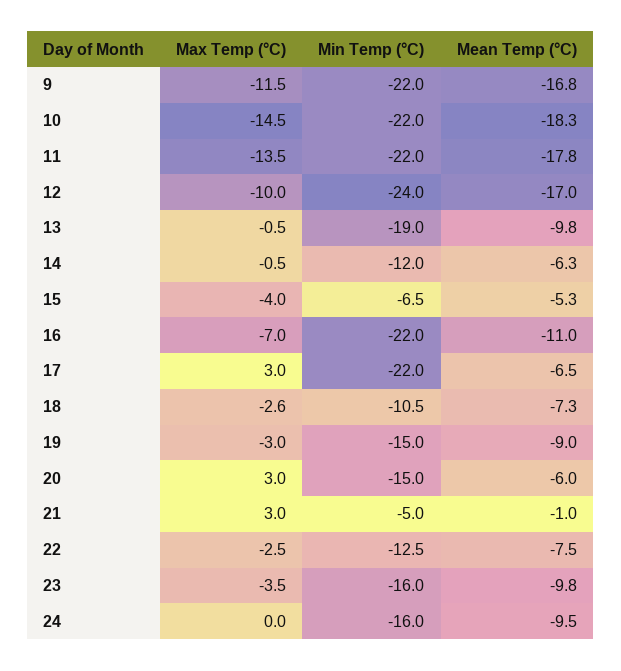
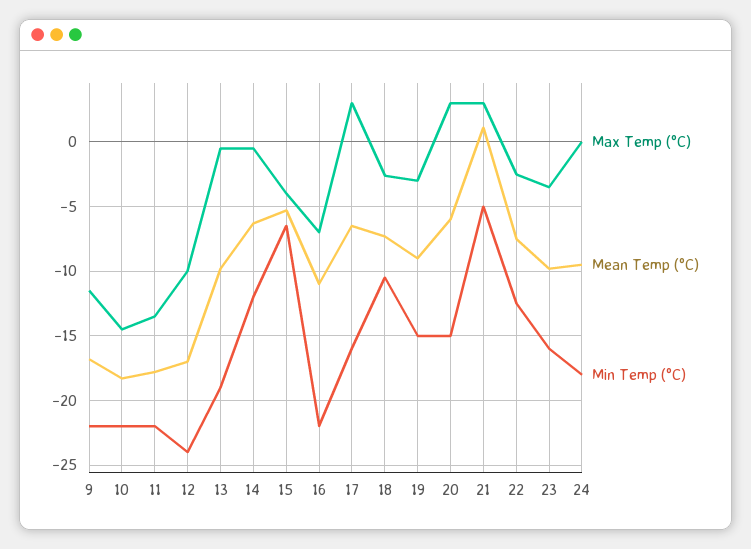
Min Temp (°C), 17: -22 -> -16
Mean Temp (°C), 21: -1 -> 1
Min Temp (°C), 24: -16 -> -18

